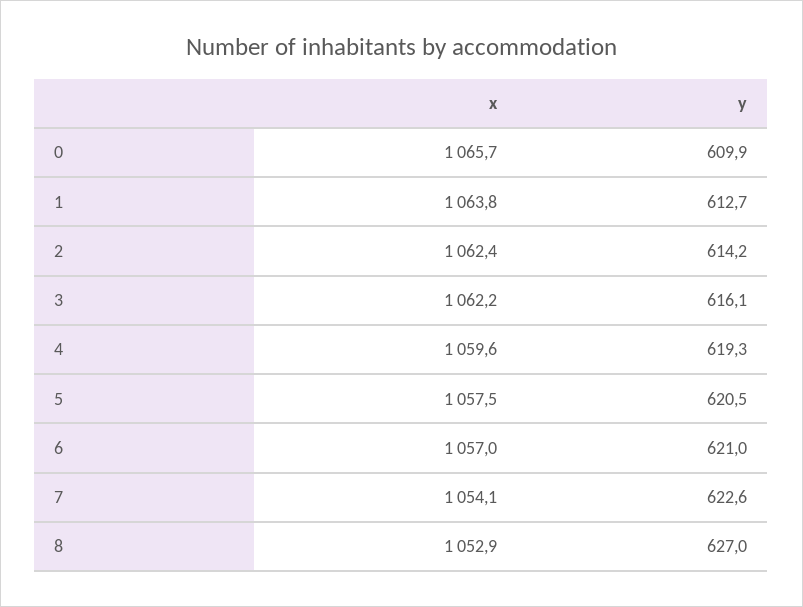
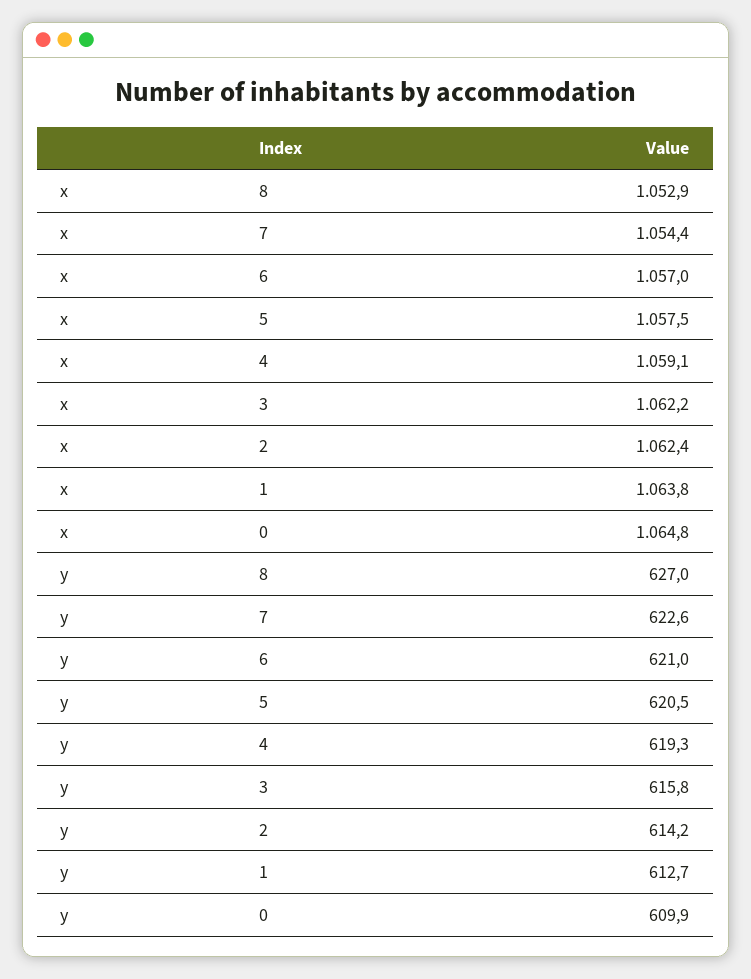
x, 0: 1065.7 -> 1064.8
y, 3: 616.1 -> 615.8
x, 4: 1059.6 -> 1059.1
x, 7: 1054.1 -> 1054.4

